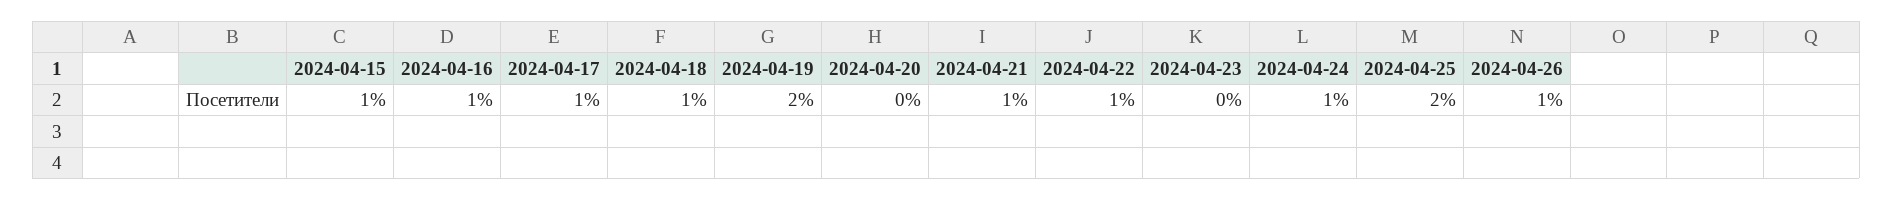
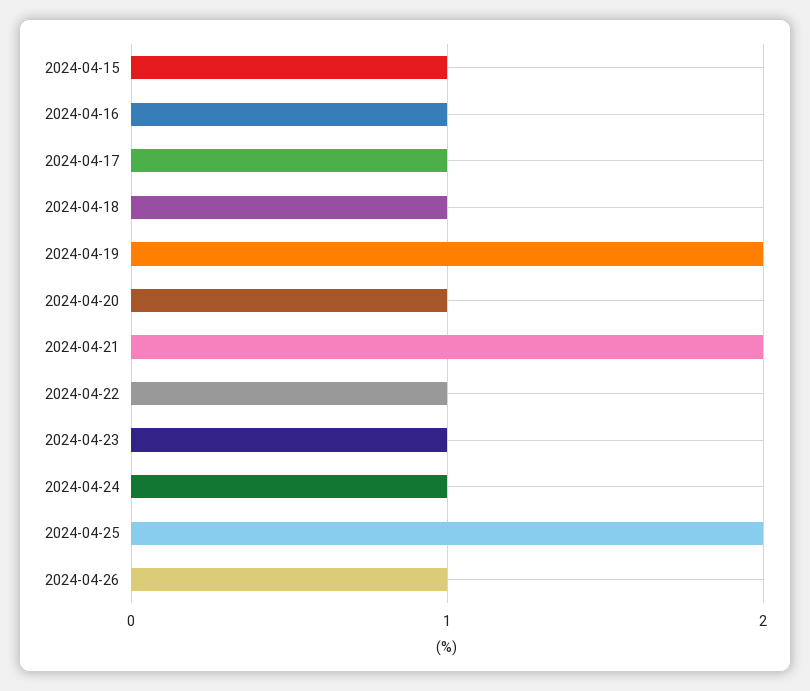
2024-04-20: 0 -> 1
2024-04-21: 1 -> 2
2024-04-23: 0 -> 1

